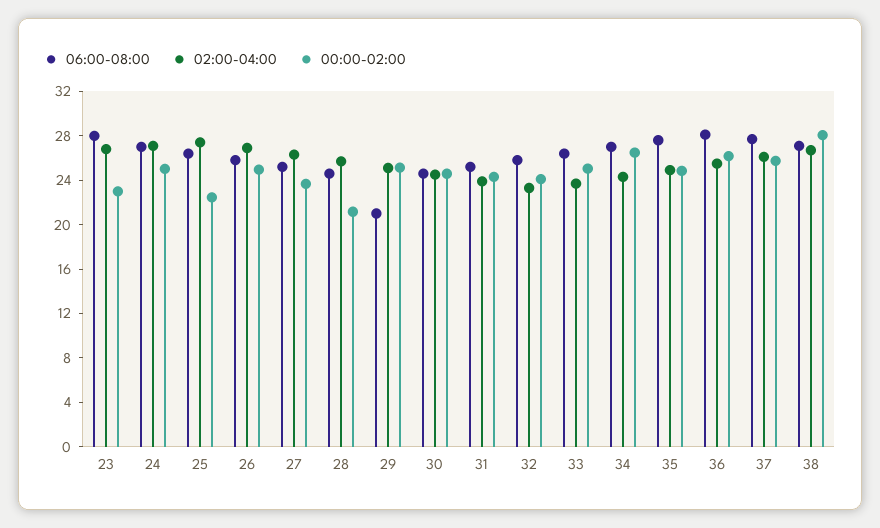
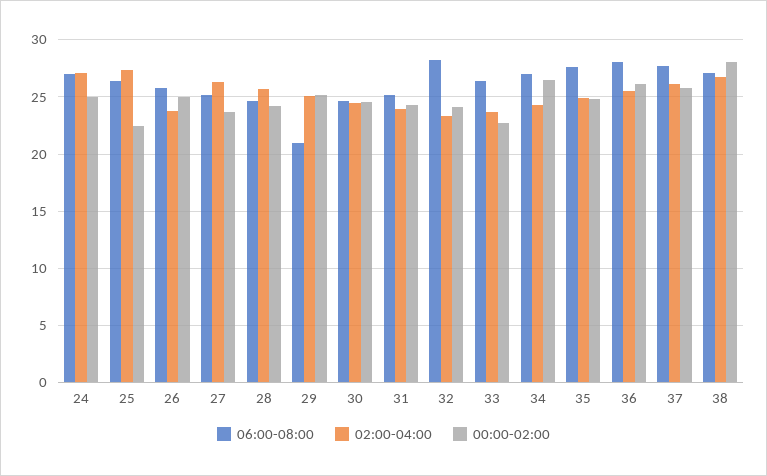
06:00-08:00, 23: 28 -> none
02:00-04:00, 23: 27 -> none
00:00-02:00, 23: 23 -> none
02:00-04:00, 26: 27 -> 24
00:00-02:00, 28: 21 -> 24
06:00-08:00, 32: 26 -> 28
00:00-02:00, 33: 25 -> 23

